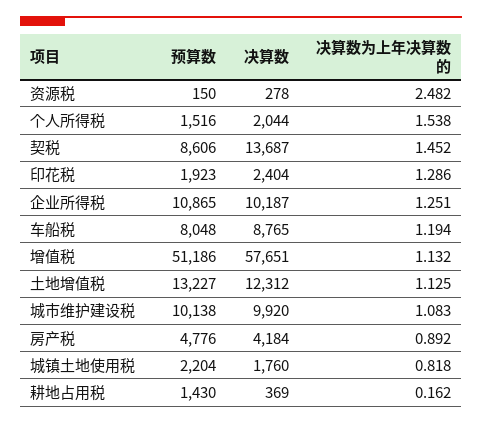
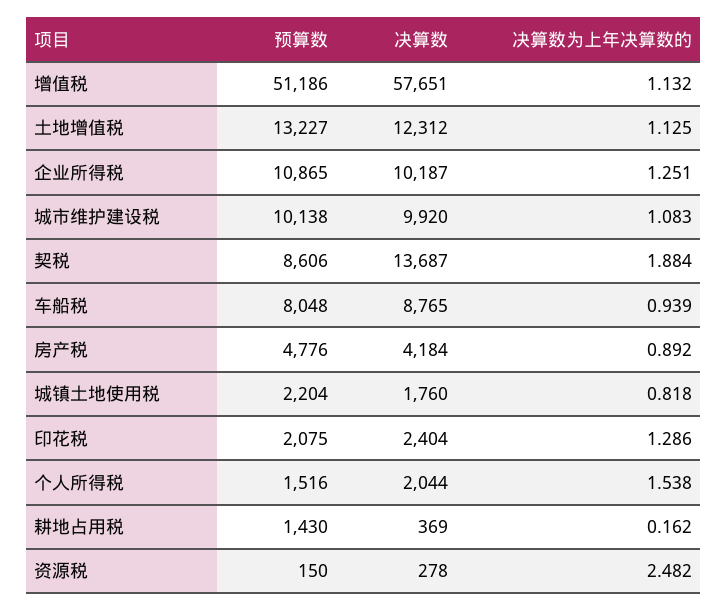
决算数为上年决算数的, 契税: 1.452 -> 1.884
预算数, 印花税: 1923 -> 2075
决算数为上年决算数的, 车船税: 1.194 -> 0.939

